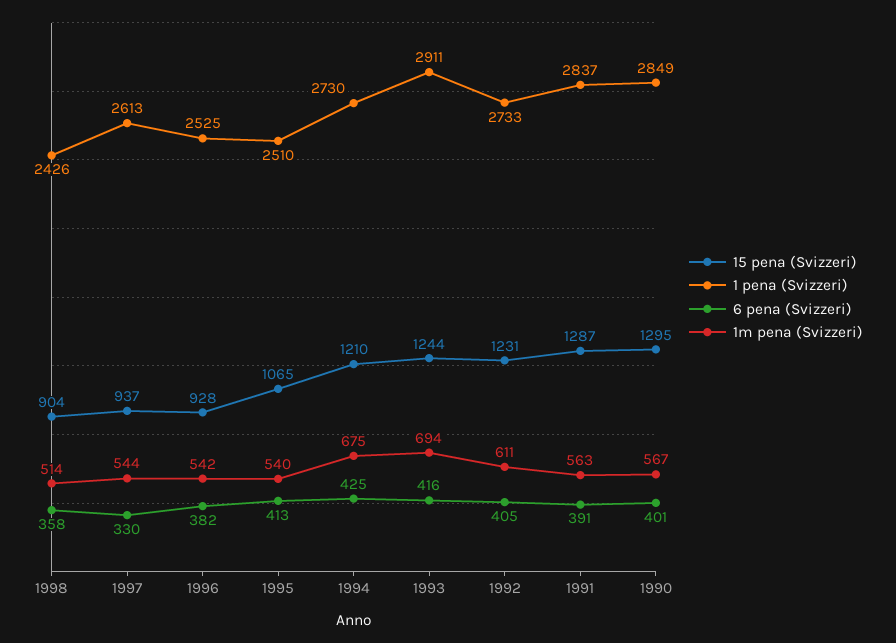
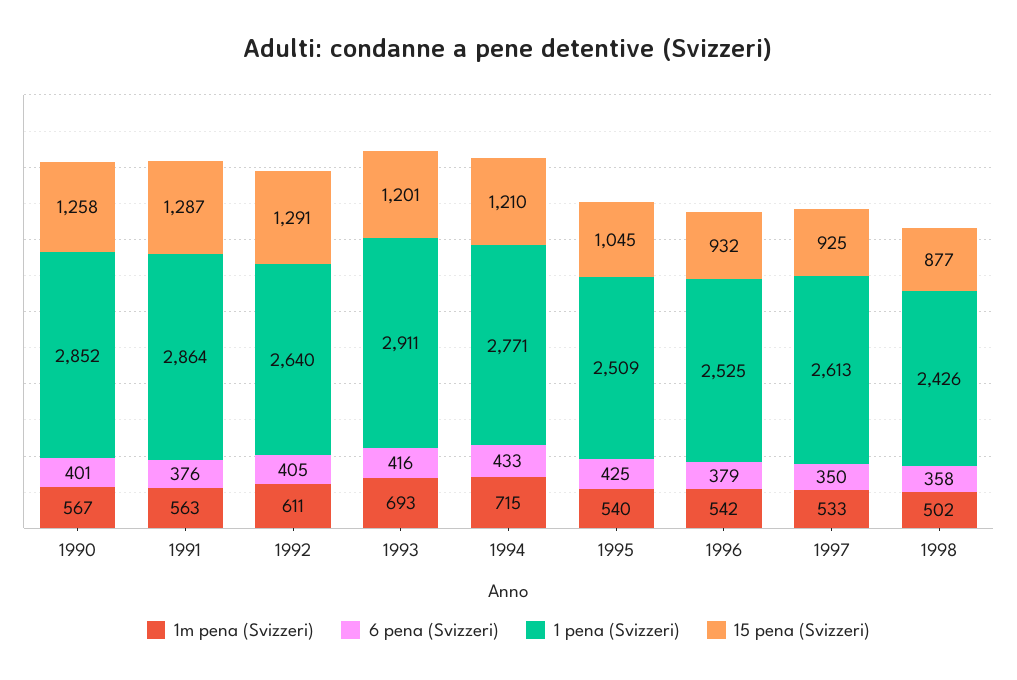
15 pena (Svizzeri), 1998: 904 -> 877
1m pena (Svizzeri), 1998: 514 -> 502
15 pena (Svizzeri), 1997: 937 -> 925
6 pena (Svizzeri), 1997: 330 -> 350
1m pena (Svizzeri), 1997: 544 -> 533
15 pena (Svizzeri), 1996: 928 -> 932
6 pena (Svizzeri), 1996: 382 -> 379
15 pena (Svizzeri), 1995: 1065 -> 1045
1 pena (Svizzeri), 1995: 2510 -> 2509
6 pena (Svizzeri), 1995: 413 -> 425
1 pena (Svizzeri), 1994: 2730 -> 2771
6 pena (Svizzeri), 1994: 425 -> 433
1m pena (Svizzeri), 1994: 675 -> 715
15 pena (Svizzeri), 1993: 1244 -> 1201
1m pena (Svizzeri), 1993: 694 -> 693
15 pena (Svizzeri), 1992: 1231 -> 1291
1 pena (Svizzeri), 1992: 2733 -> 2640
1 pena (Svizzeri), 1991: 2837 -> 2864
6 pena (Svizzeri), 1991: 391 -> 376
15 pena (Svizzeri), 1990: 1295 -> 1258
1 pena (Svizzeri), 1990: 2849 -> 2852

